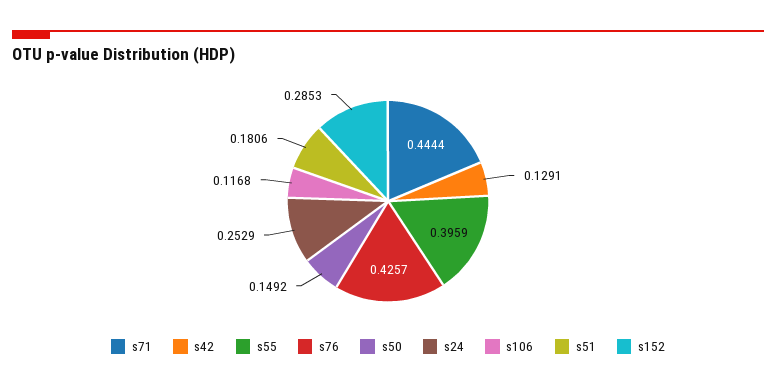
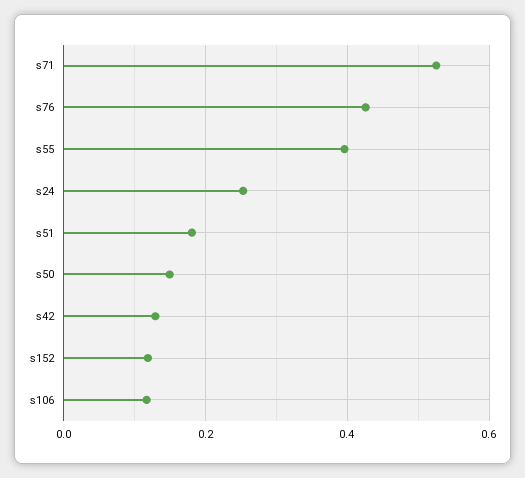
s71: 0.4444 -> 0.52
s152: 0.2853 -> 0.12

